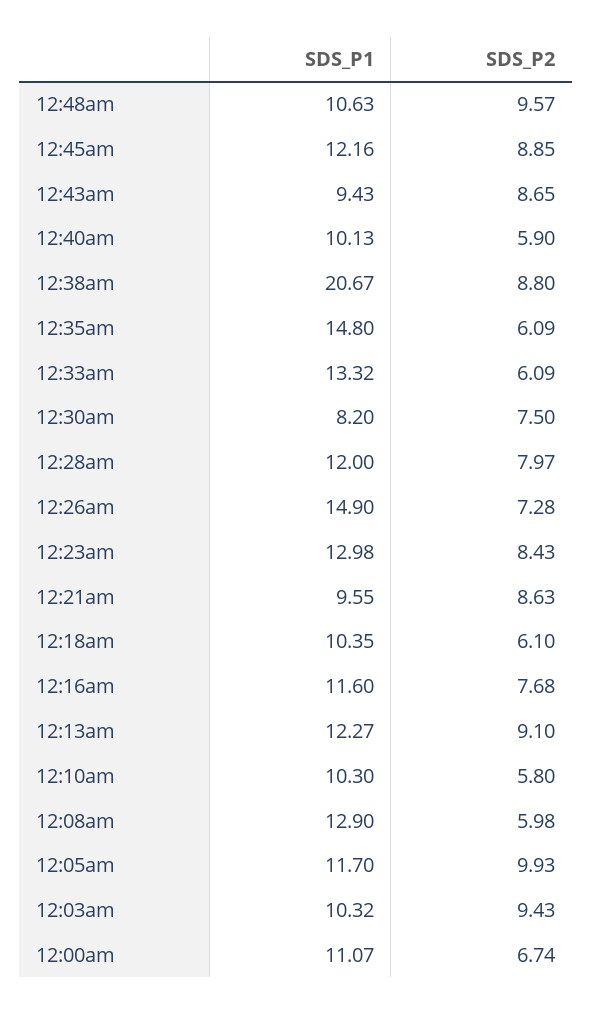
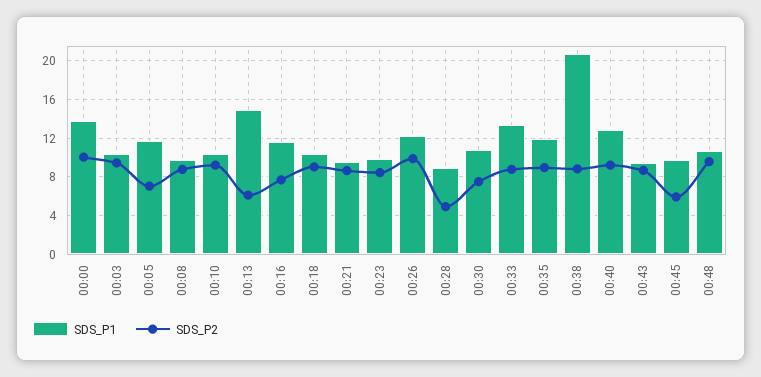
SDS_P1, 12:45am: 12.16 -> 10
SDS_P2, 12:45am: 8.85 -> 6
SDS_P1, 12:40am: 10.13 -> 13
SDS_P2, 12:40am: 5.9 -> 9
SDS_P1, 12:35am: 14.8 -> 12
SDS_P2, 12:35am: 6.09 -> 9
SDS_P2, 12:33am: 6.09 -> 9
SDS_P1, 12:30am: 8.2 -> 11
SDS_P1, 12:28am: 12 -> 9
SDS_P2, 12:28am: 7.97 -> 5
SDS_P1, 12:26am: 14.9 -> 12
SDS_P2, 12:26am: 7.28 -> 10
SDS_P1, 12:23am: 12.98 -> 10
SDS_P2, 12:18am: 6.1 -> 9
SDS_P1, 12:13am: 12.27 -> 15
SDS_P2, 12:13am: 9.1 -> 6
SDS_P2, 12:10am: 5.8 -> 9
SDS_P1, 12:08am: 12.9 -> 10
SDS_P2, 12:08am: 5.98 -> 9
SDS_P2, 12:05am: 9.93 -> 7
SDS_P1, 12:00am: 11.07 -> 14
SDS_P2, 12:00am: 6.74 -> 10

